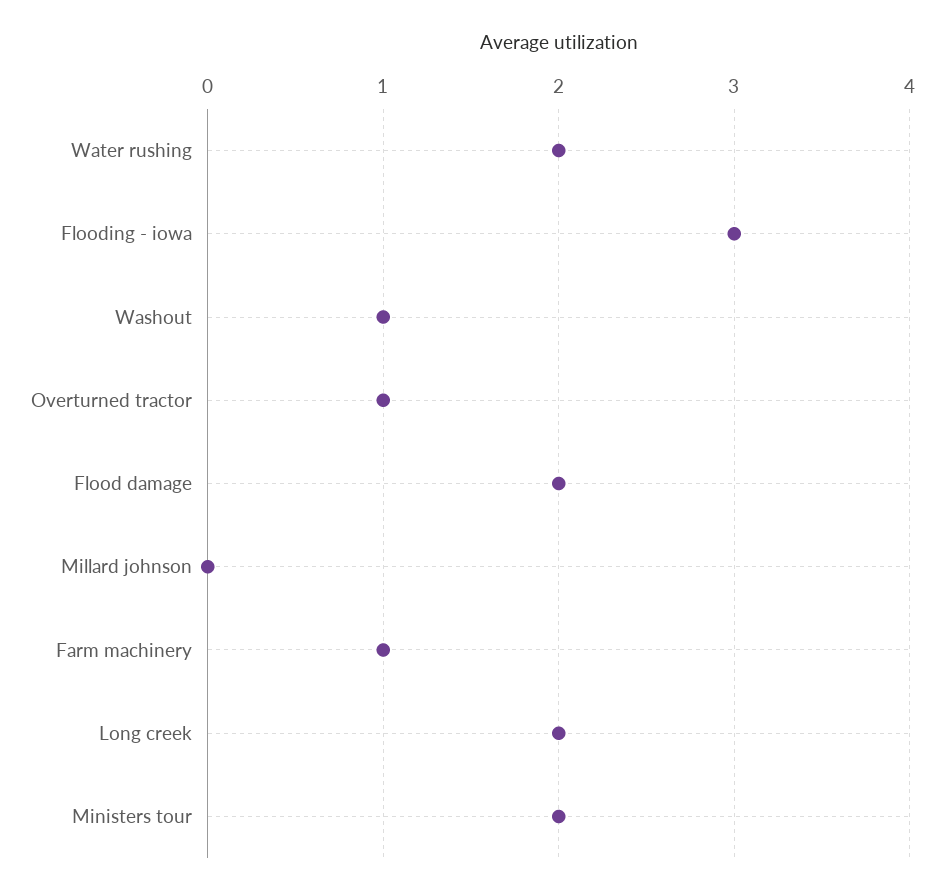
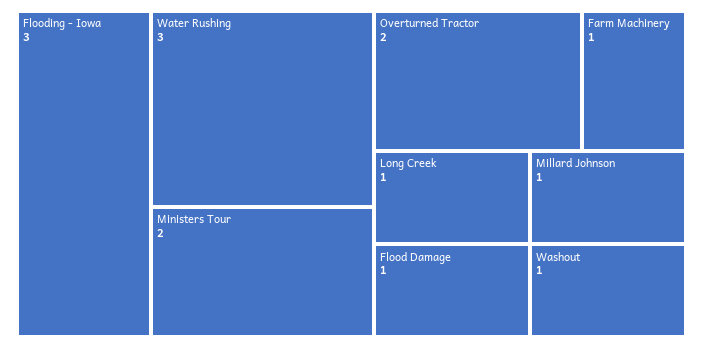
Water rushing: 2 -> 3
Overturned tractor: 1 -> 2
Flood damage: 2 -> 1
Millard johnson: 0 -> 1
Long creek: 2 -> 1

